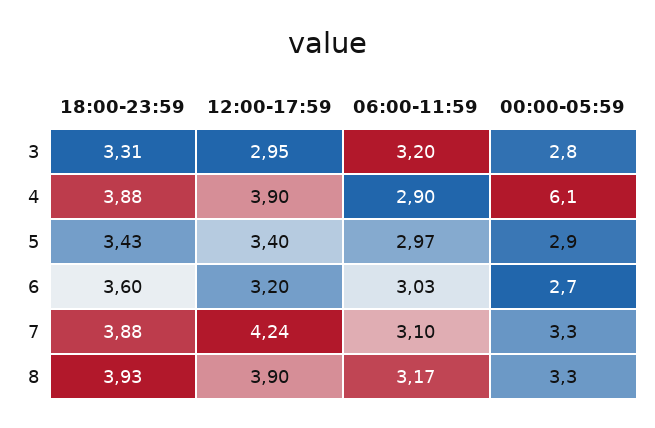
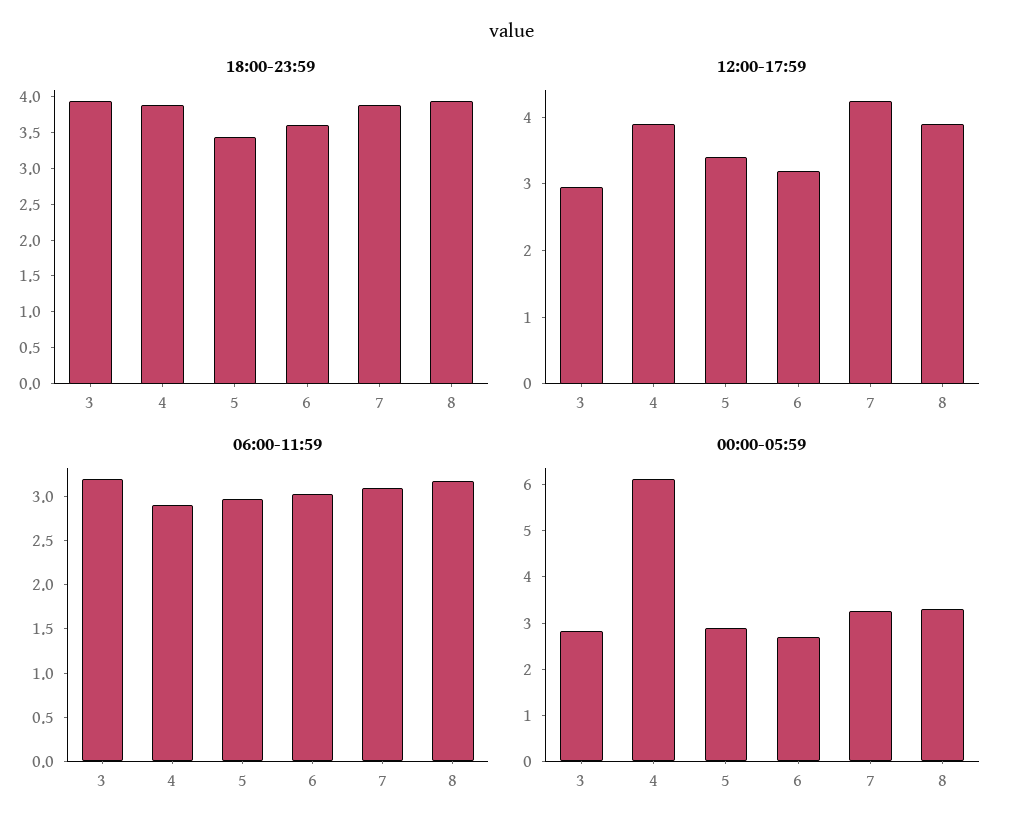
18:00-23:59, 3: 3.31 -> 4

